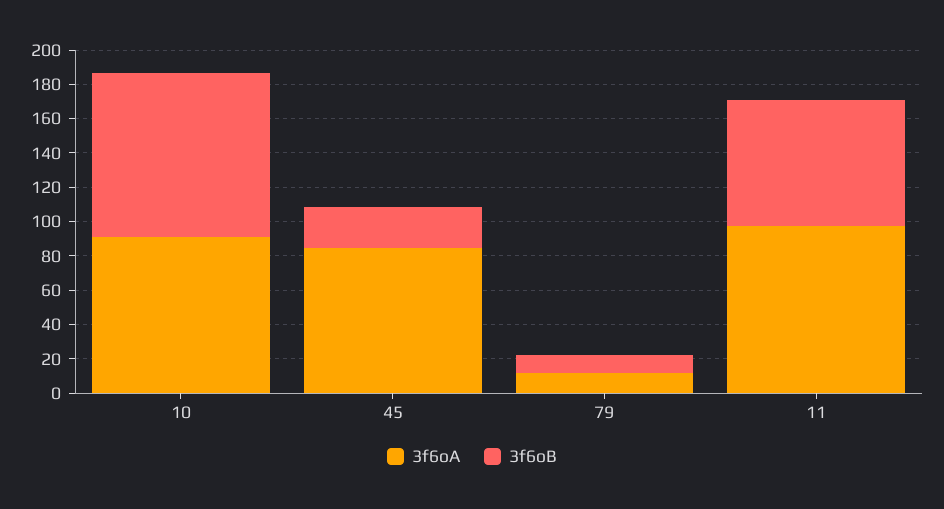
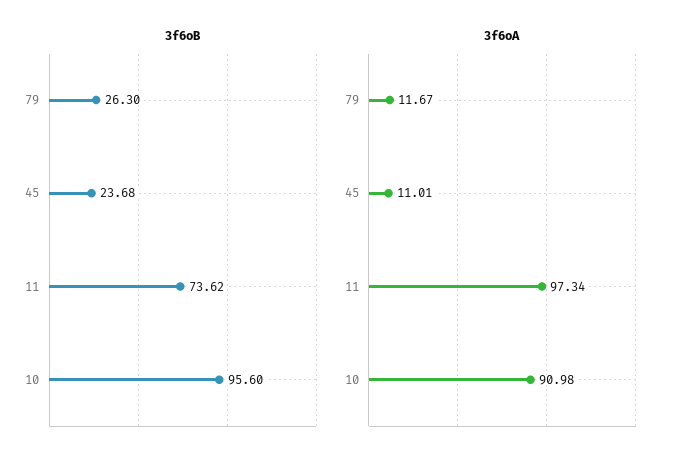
3f6oA, 45: 85 -> 11.01
3f6oB, 79: 10 -> 26.3

